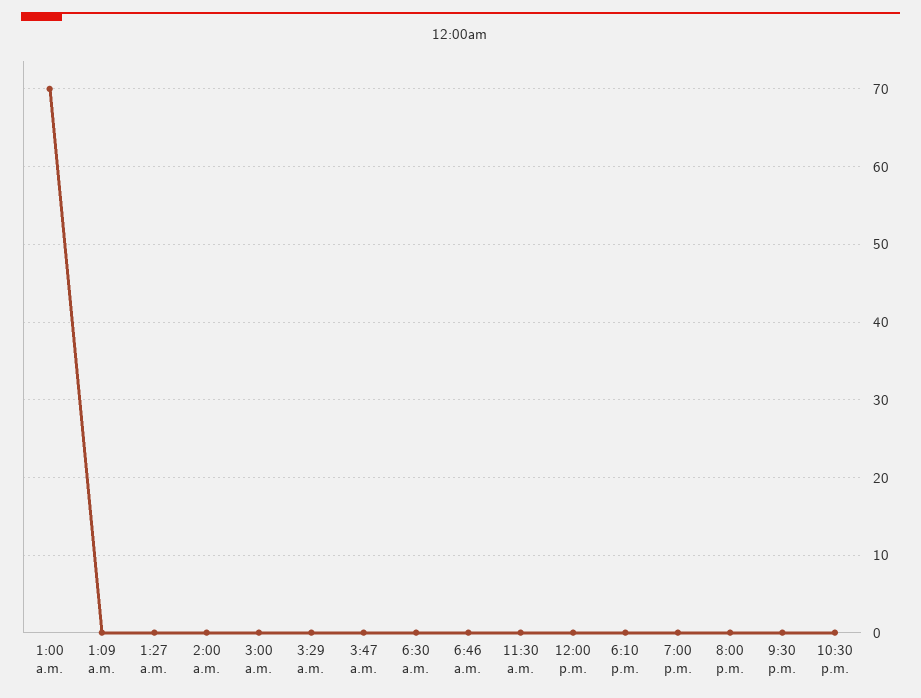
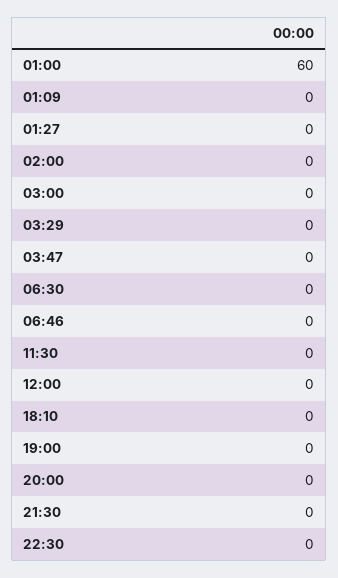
1:00 a.m.: 70 -> 60

